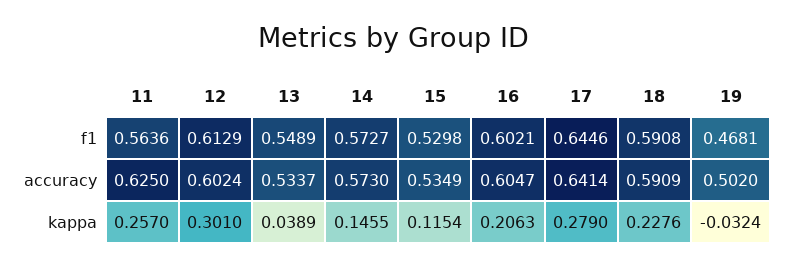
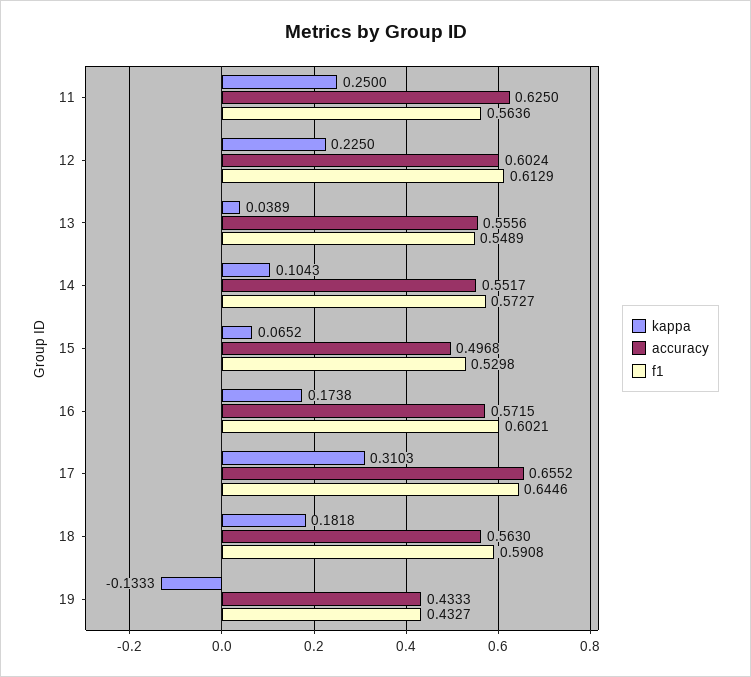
f1, 19: 0.4681 -> 0.4327
accuracy, 13: 0.5337 -> 0.5556
accuracy, 14: 0.573 -> 0.5517
accuracy, 15: 0.5349 -> 0.4968
accuracy, 16: 0.6047 -> 0.5715
accuracy, 17: 0.6414 -> 0.6552
accuracy, 18: 0.5909 -> 0.563
accuracy, 19: 0.502 -> 0.4333
kappa, 11: 0.257 -> 0.25
kappa, 12: 0.301 -> 0.225
kappa, 14: 0.1455 -> 0.1043
kappa, 15: 0.1154 -> 0.0652
kappa, 16: 0.2063 -> 0.1738
kappa, 17: 0.279 -> 0.3103
kappa, 18: 0.2276 -> 0.1818
kappa, 19: -0.0324 -> -0.1333

